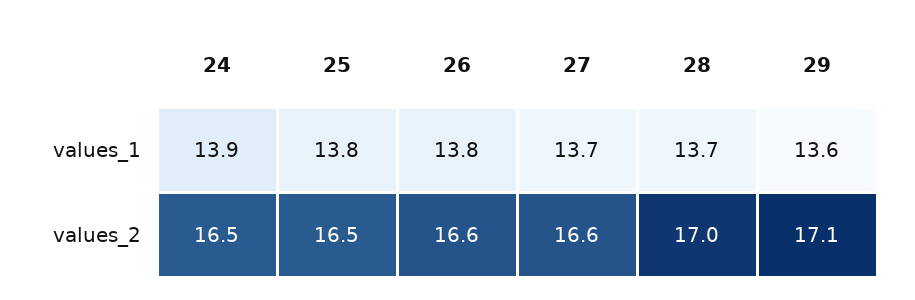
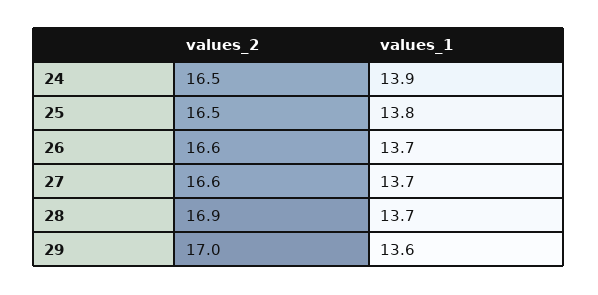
26, values_1: 13.8 -> 13.7
28, values_2: 17 -> 16.9
29, values_2: 17.1 -> 17

